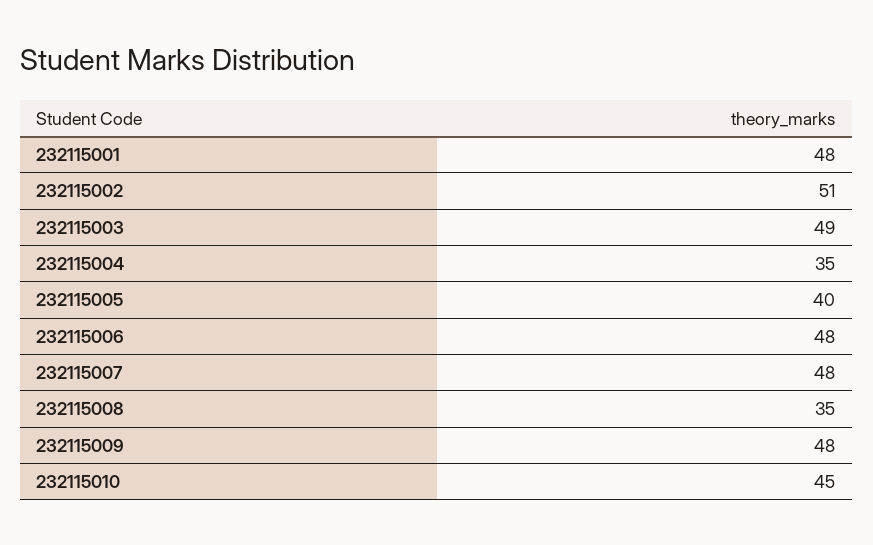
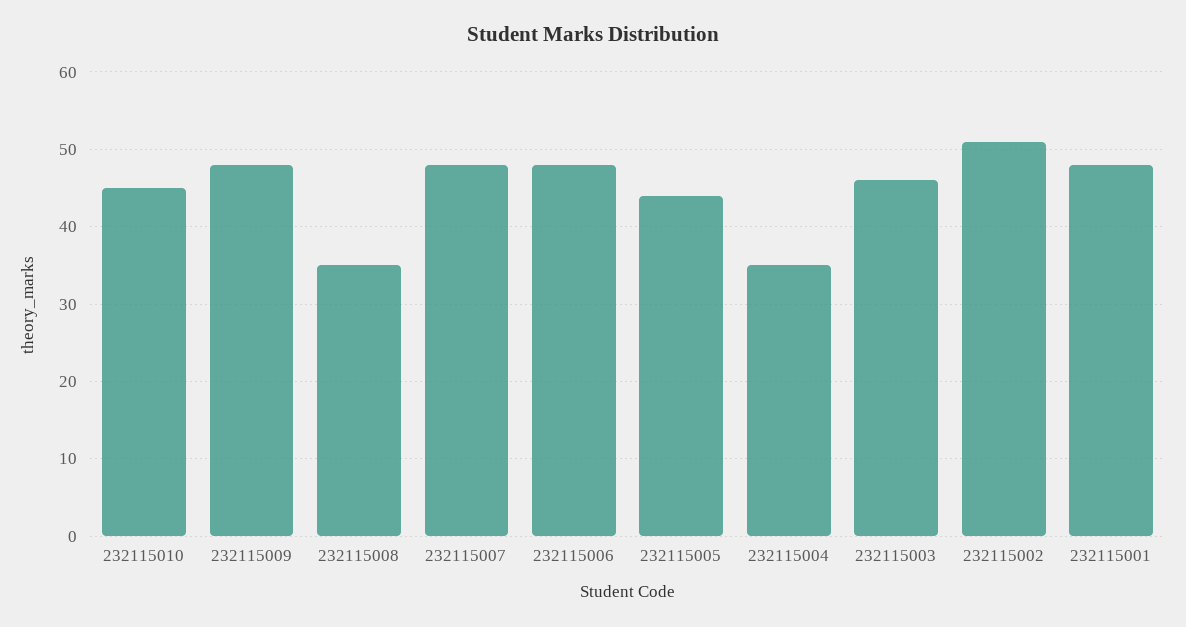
232115003: 49 -> 46
232115005: 40 -> 44

